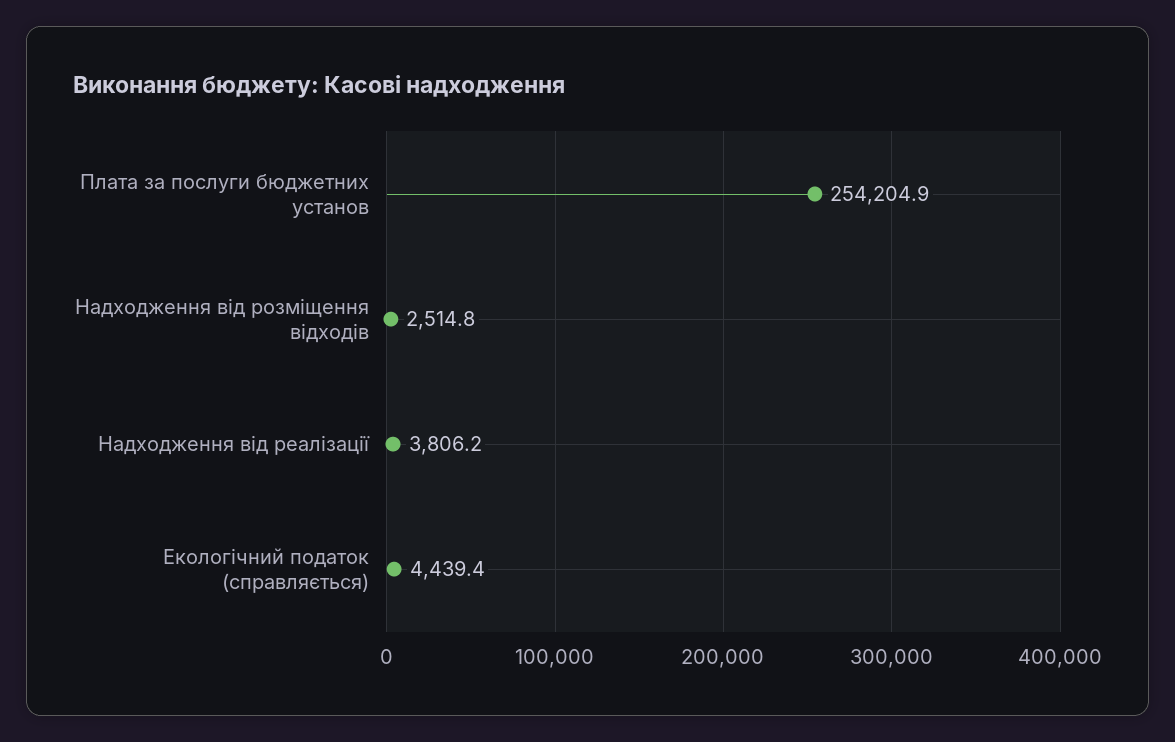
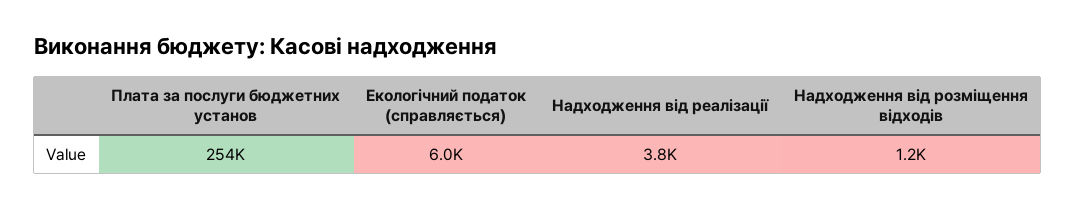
Надходження від розміщення відходів: 2514.8 -> 1200
Екологічний податок (справляється): 4439.4 -> 6000

